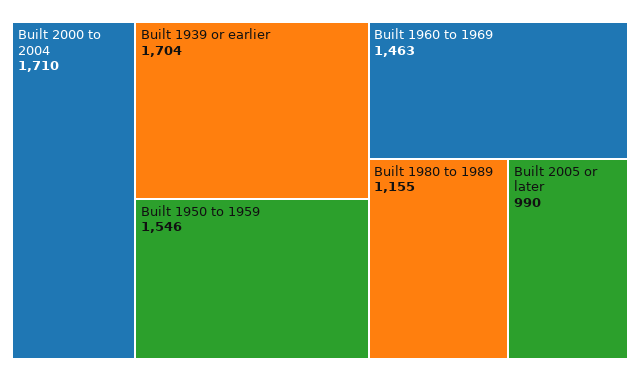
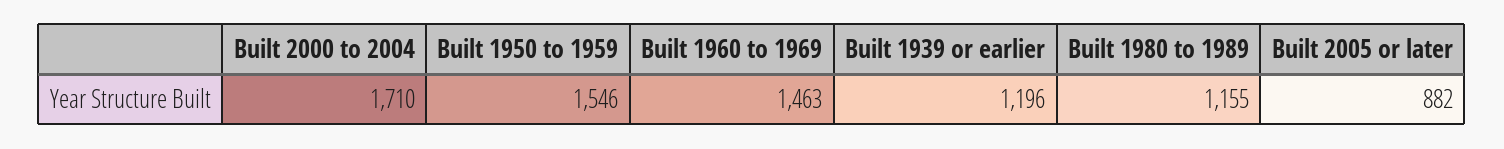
Built 1939 or earlier: 1704 -> 1196
Built 2005 or later: 990 -> 882

